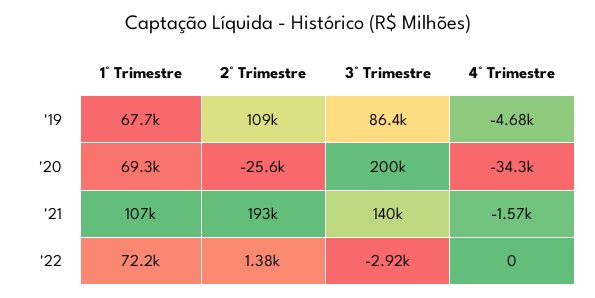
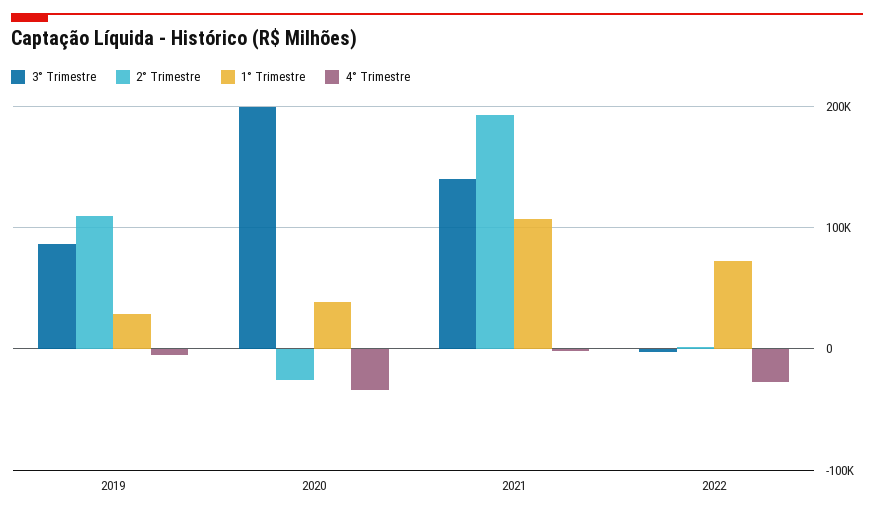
1° Trimestre, '19: 67700 -> 30000
1° Trimestre, '20: 69300 -> 40000
4° Trimestre, '22: 0 -> -30000

